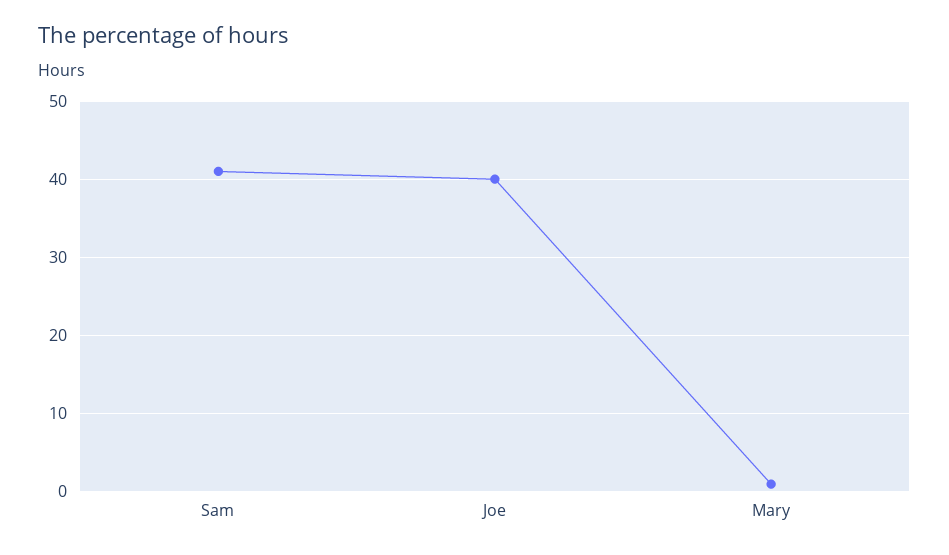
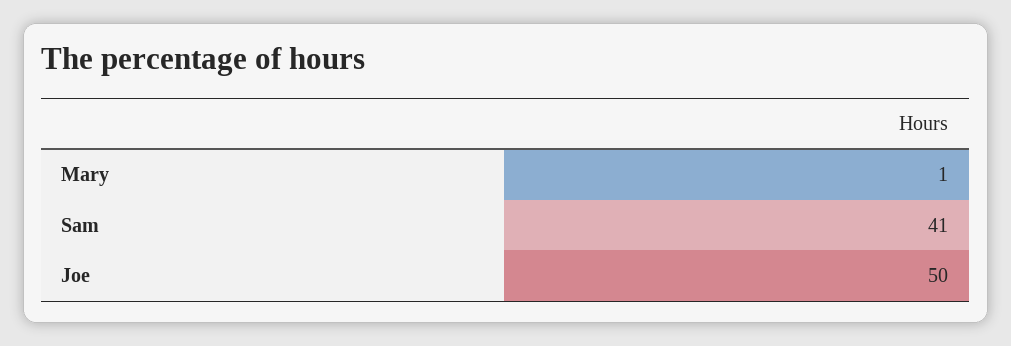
Joe: 40 -> 50

